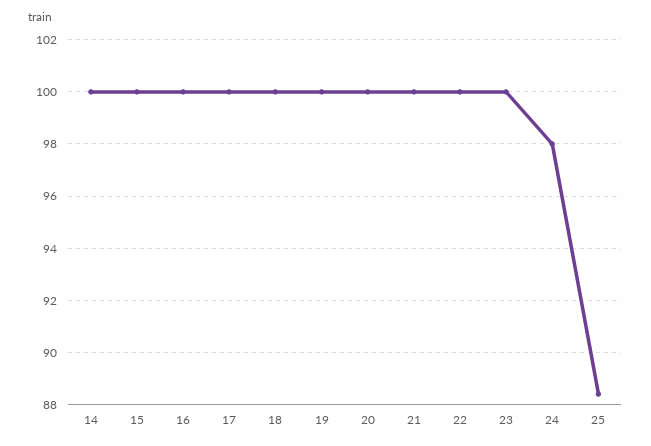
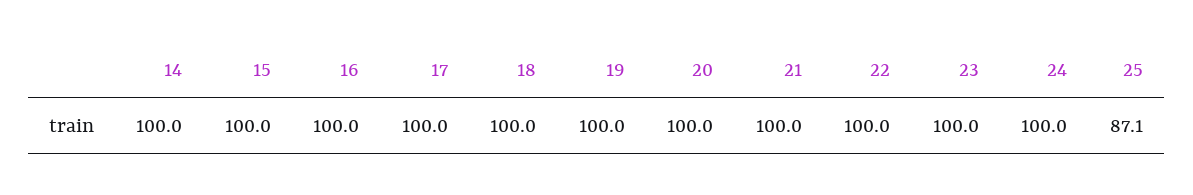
24: 98 -> 100
25: 88.5 -> 87.1

